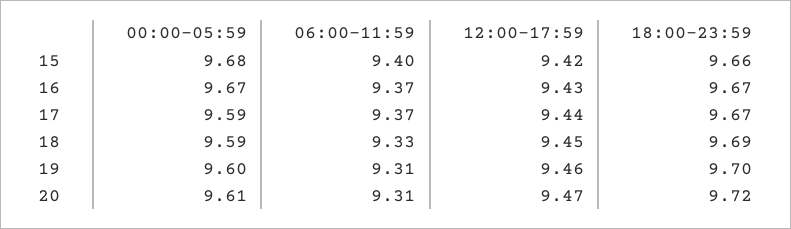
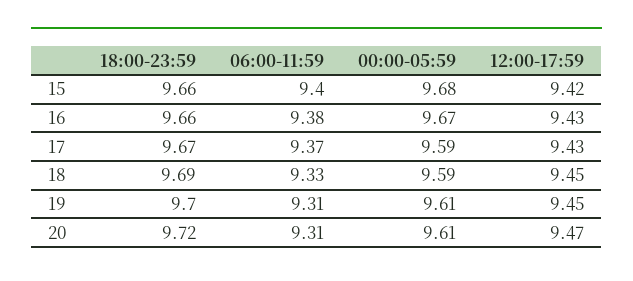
06:00-11:59, 16: 9.37 -> 9.38
18:00-23:59, 16: 9.67 -> 9.66
12:00-17:59, 17: 9.44 -> 9.43
00:00-05:59, 19: 9.6 -> 9.61
12:00-17:59, 19: 9.46 -> 9.45

